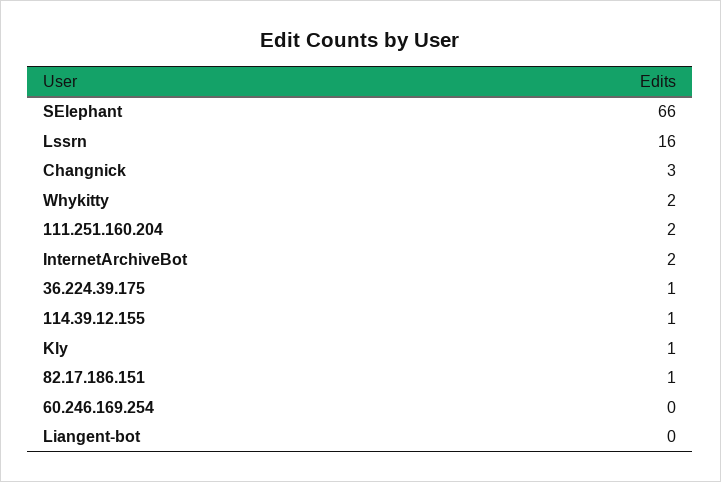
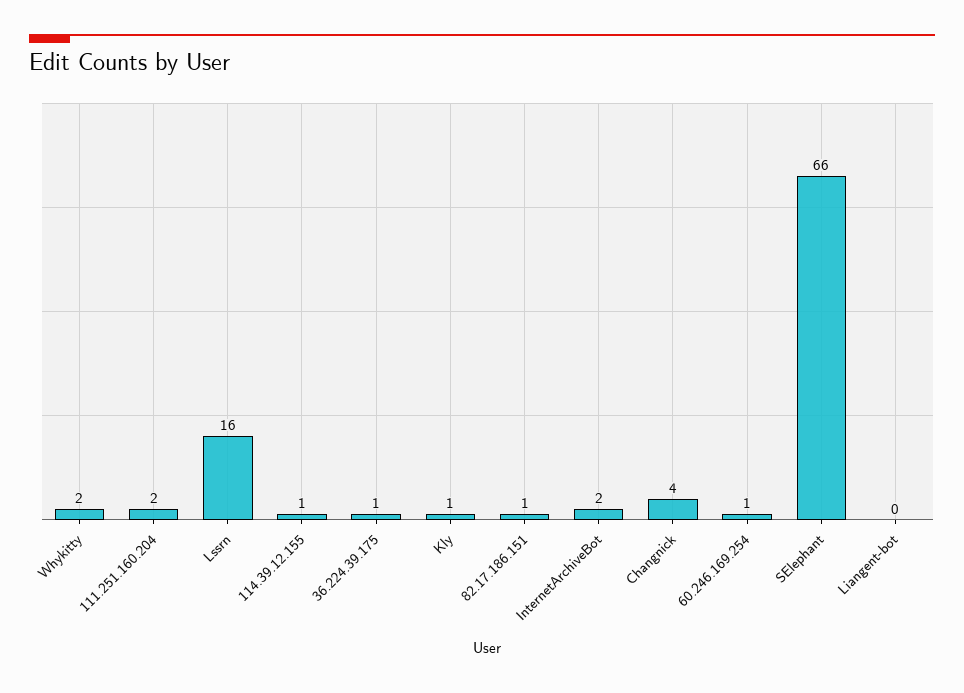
Changnick: 3 -> 4
60.246.169.254: 0 -> 1

